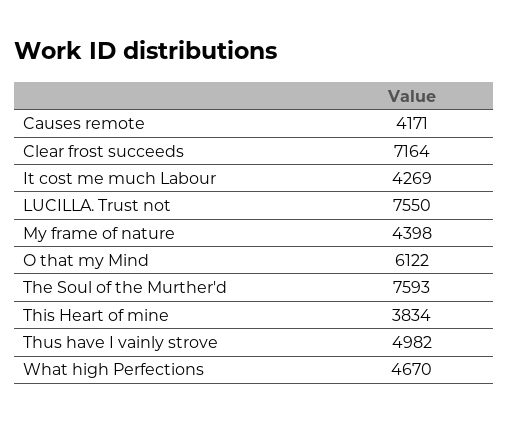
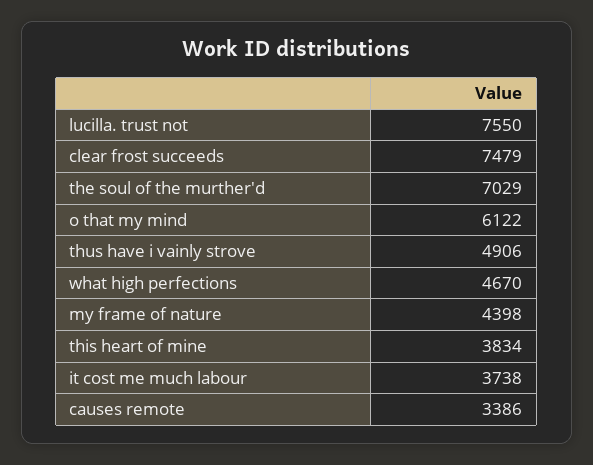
Causes remote: 4171 -> 3386
Clear frost succeeds: 7164 -> 7479
It cost me much Labour: 4269 -> 3738
The Soul of the Murther'd: 7593 -> 7029
Thus have I vainly strove: 4982 -> 4906

